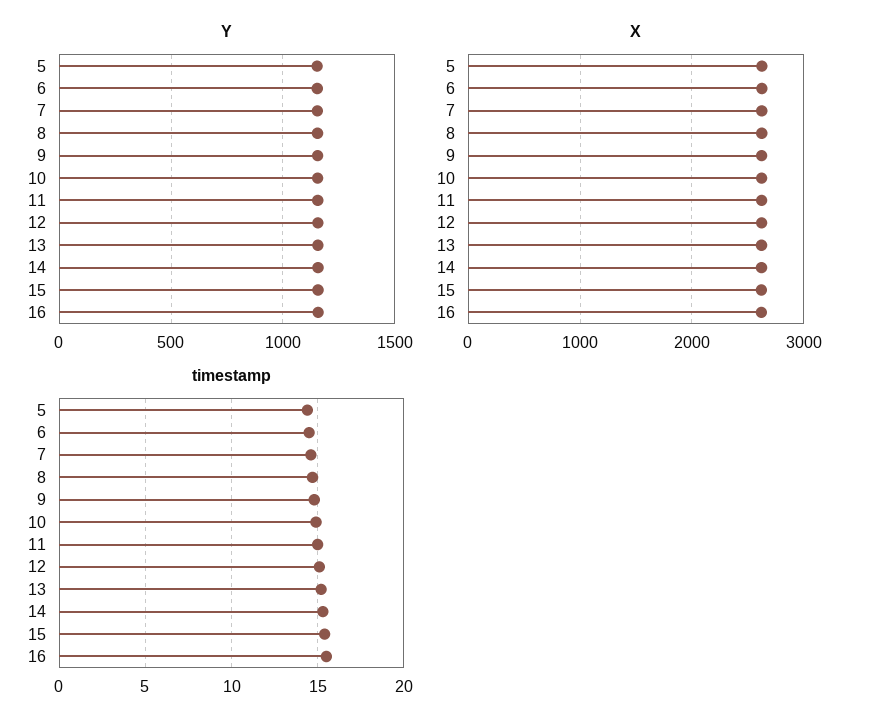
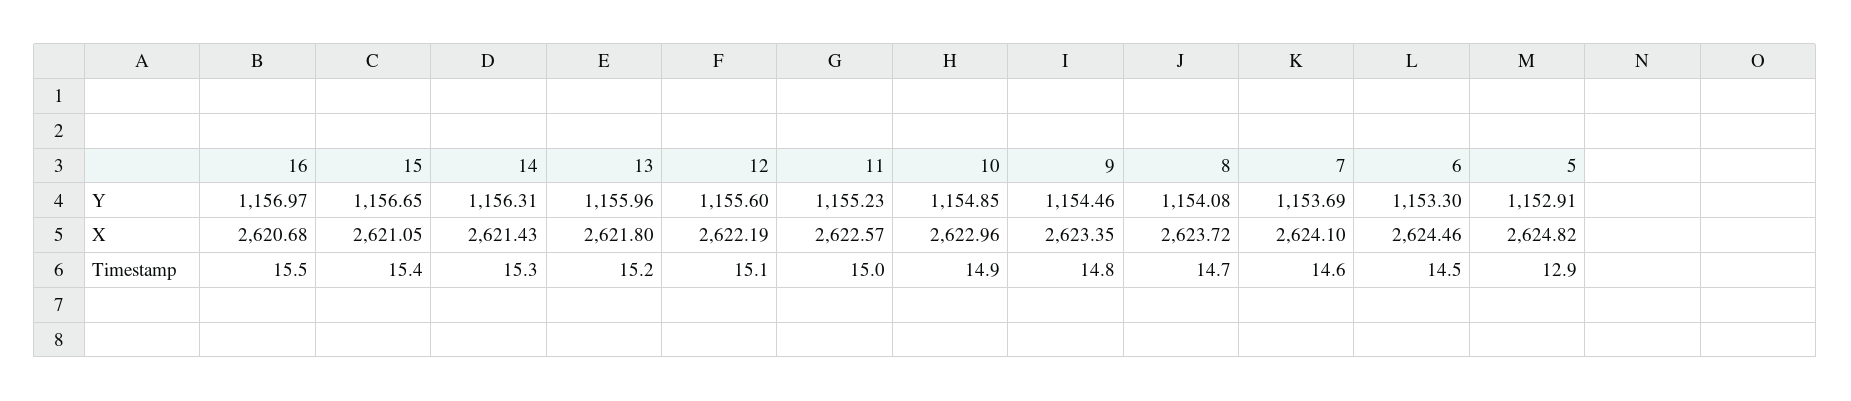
timestamp, 5: 14.5 -> 12.9

